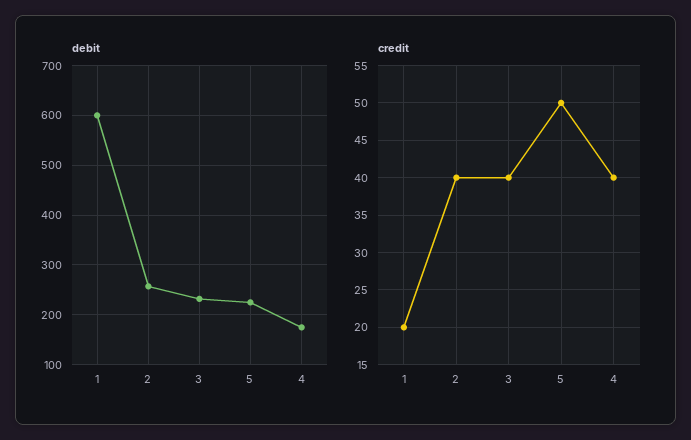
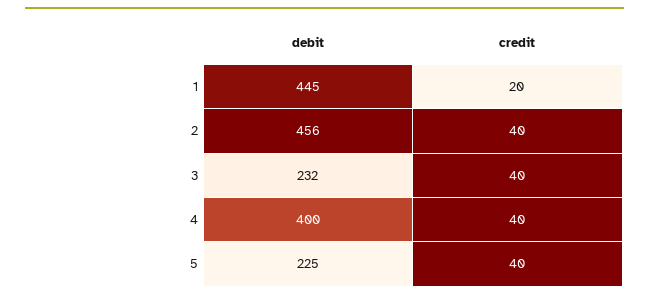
debit, 1: 600 -> 445
debit, 2: 260 -> 456
debit, 4: 180 -> 400
credit, 5: 50 -> 40

